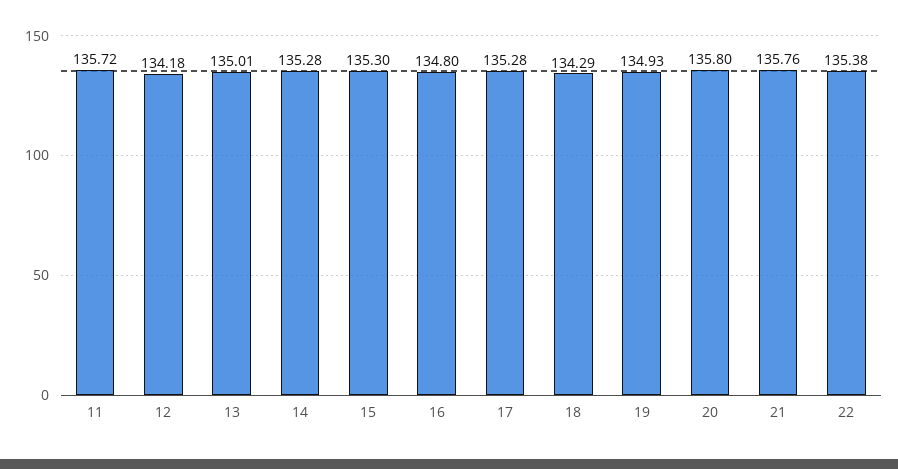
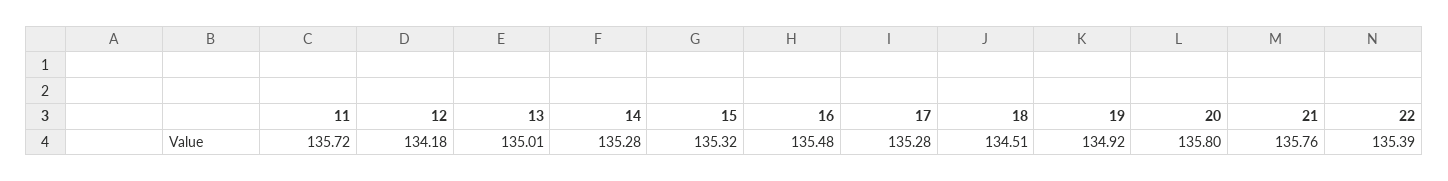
15: 135.3 -> 135.32
16: 134.8 -> 135.48
18: 134.29 -> 134.51
19: 134.93 -> 134.92
22: 135.38 -> 135.39

